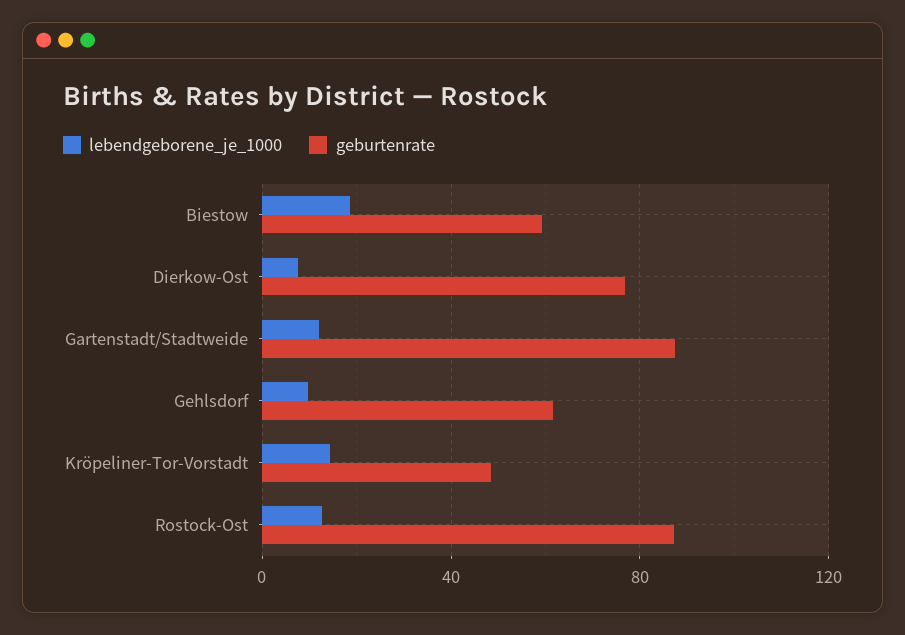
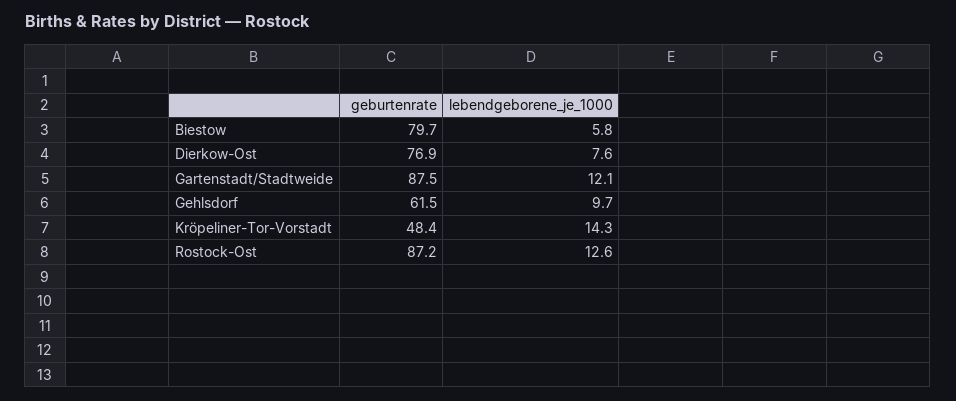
lebendgeborene_je_1000, Biestow: 20 -> 5.8
geburtenrate, Biestow: 60 -> 79.7

